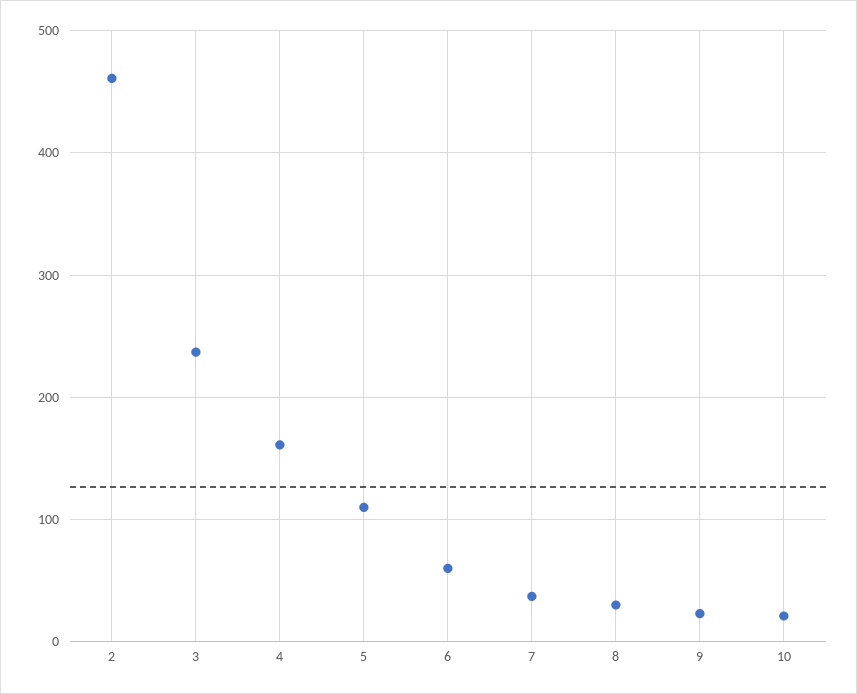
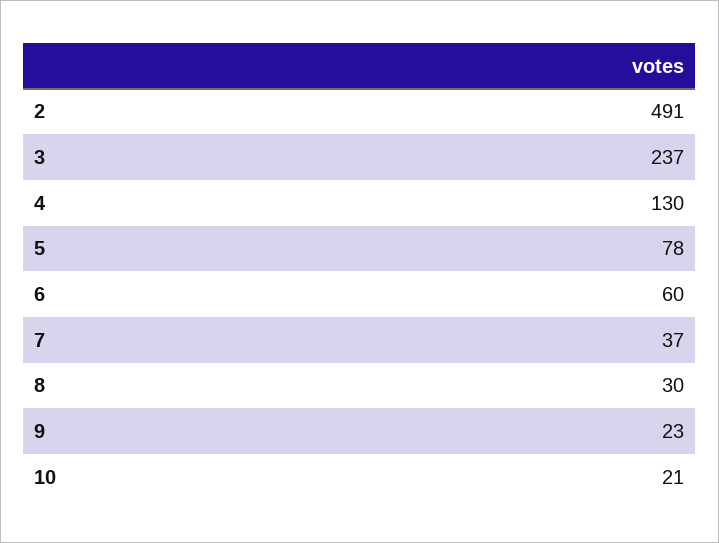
2: 460 -> 491
4: 160 -> 130
5: 110 -> 78

